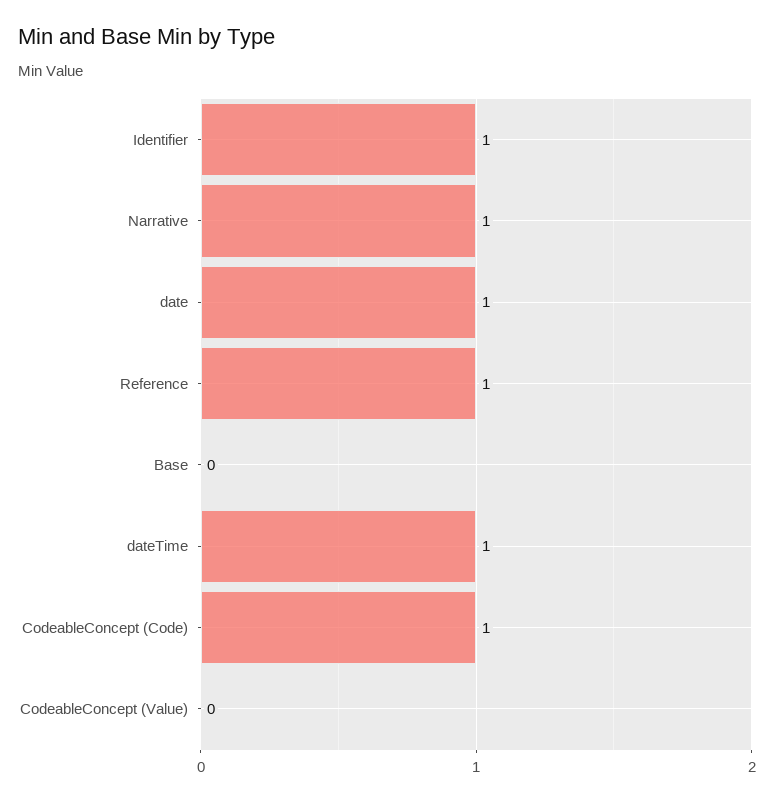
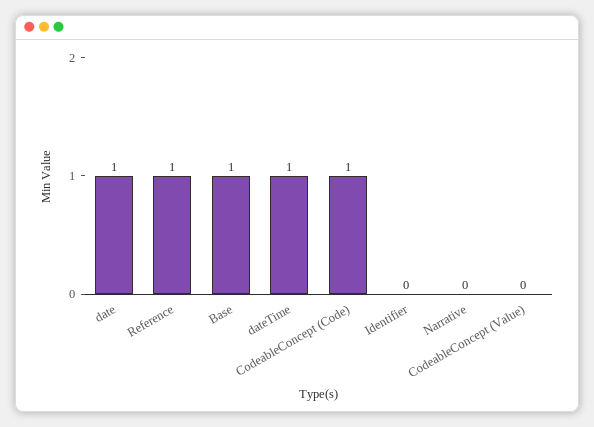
Identifier: 1 -> 0
Narrative: 1 -> 0
Base: 0 -> 1

